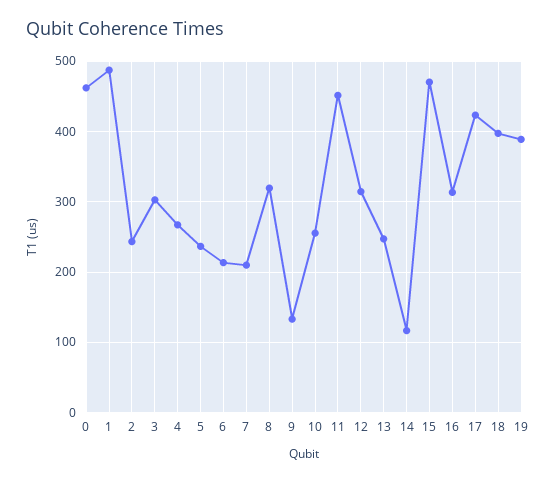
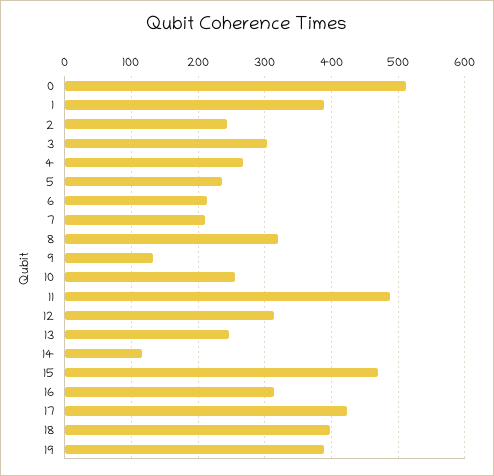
0: 460 -> 510
1: 490 -> 390
11: 450 -> 490

